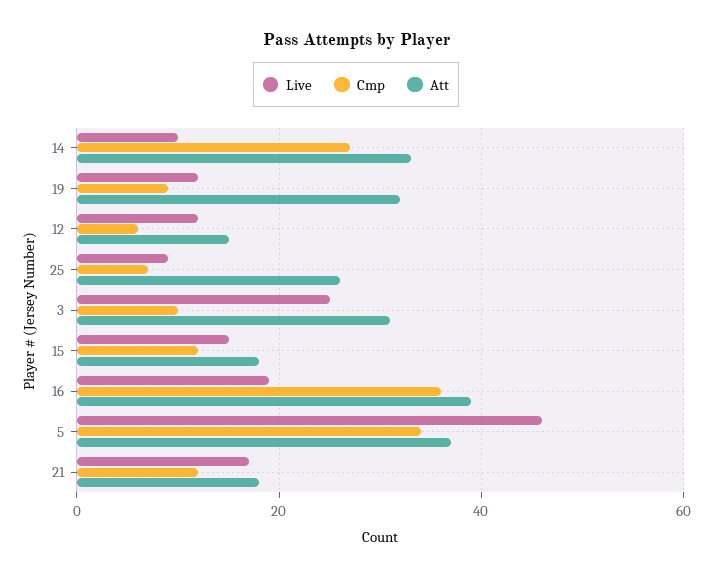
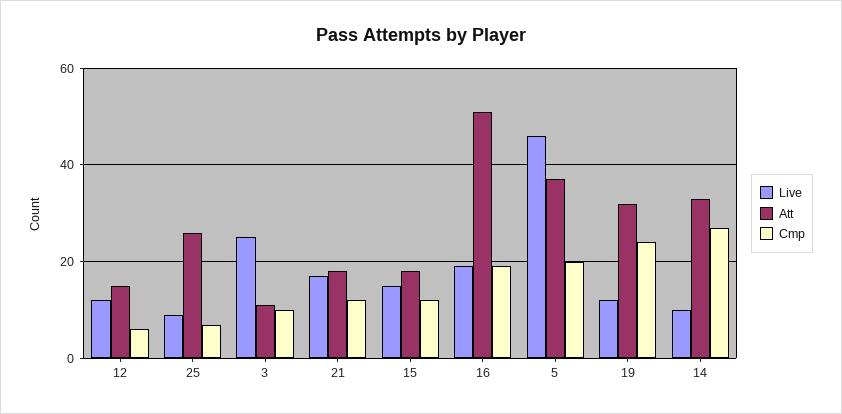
Cmp, 19: 10 -> 25
Att, 3: 30 -> 10
Cmp, 16: 35 -> 20
Att, 16: 40 -> 50
Cmp, 5: 35 -> 20

